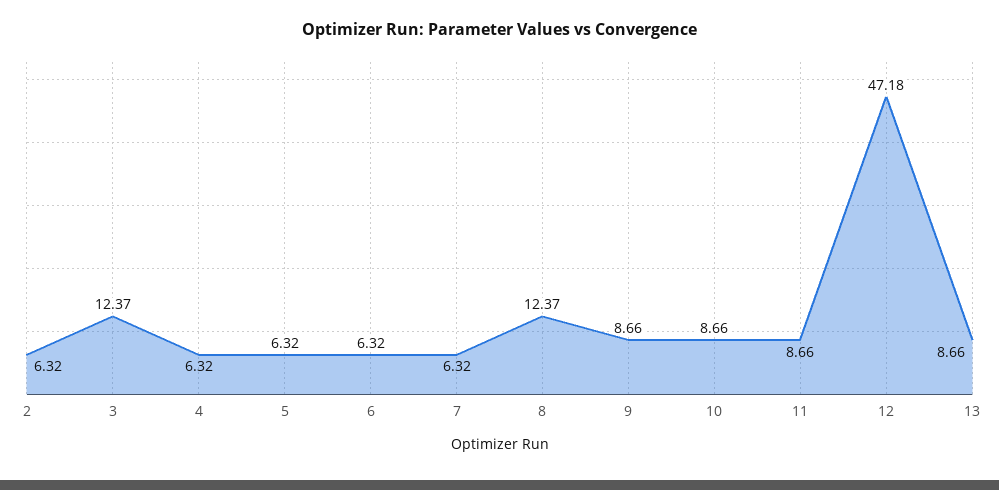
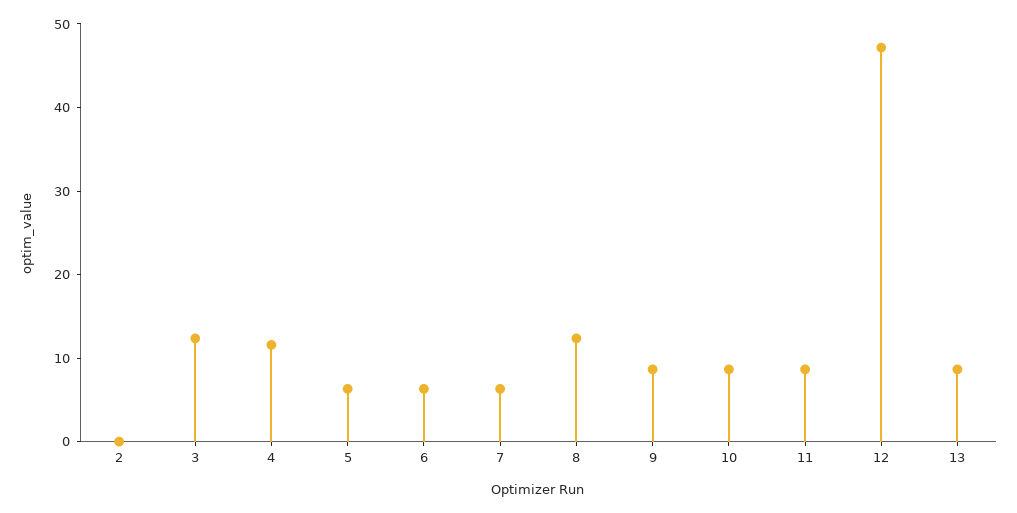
2: 6.32 -> 0
4: 6.32 -> 12

